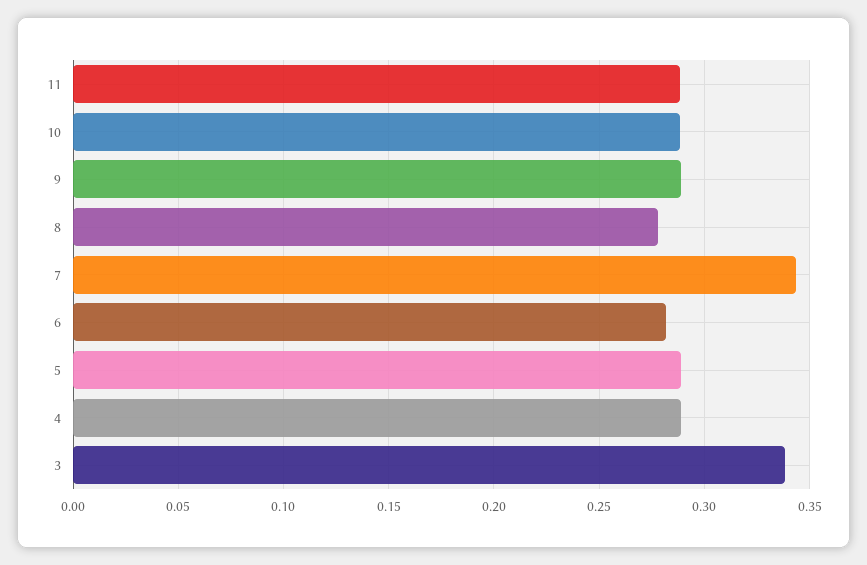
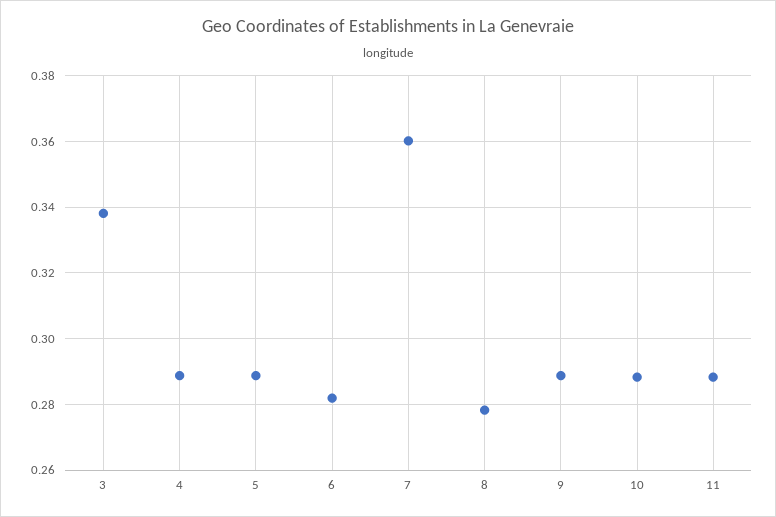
7: 0.345 -> 0.36

